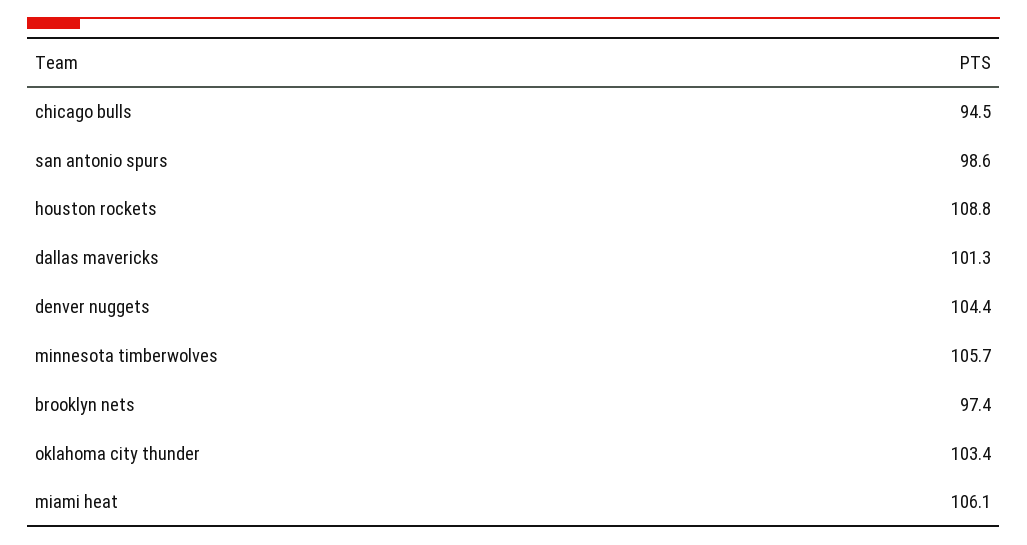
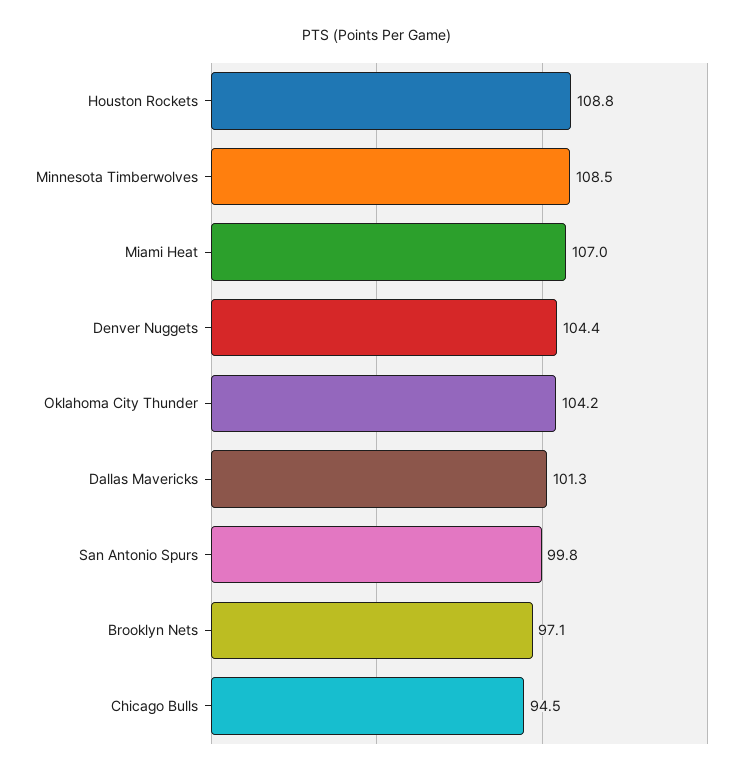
san antonio spurs: 98.6 -> 99.8
minnesota timberwolves: 105.7 -> 108.5
brooklyn nets: 97.4 -> 97.1
oklahoma city thunder: 103.4 -> 104.2
miami heat: 106.1 -> 107

